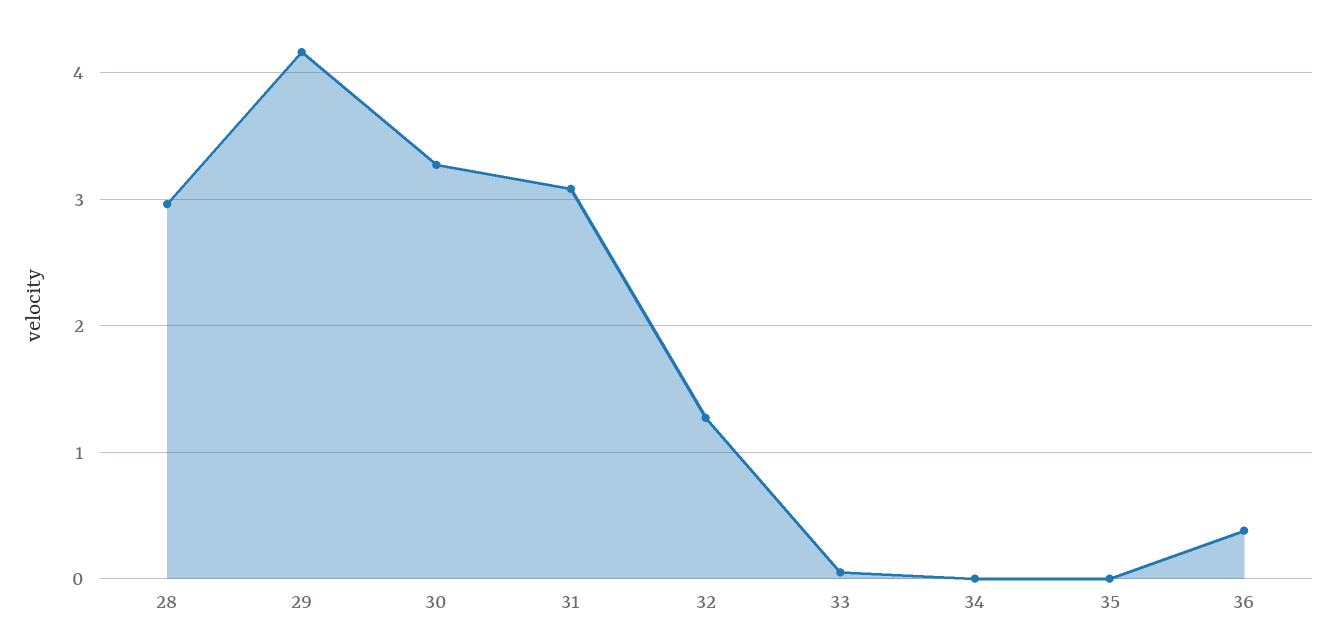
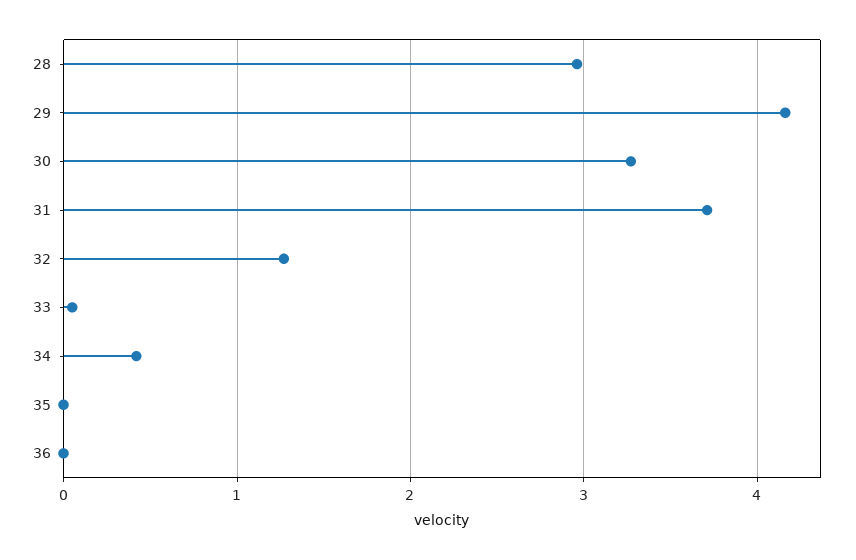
31: 3.1 -> 3.7
34: 0 -> 0.4
36: 0.4 -> 0

